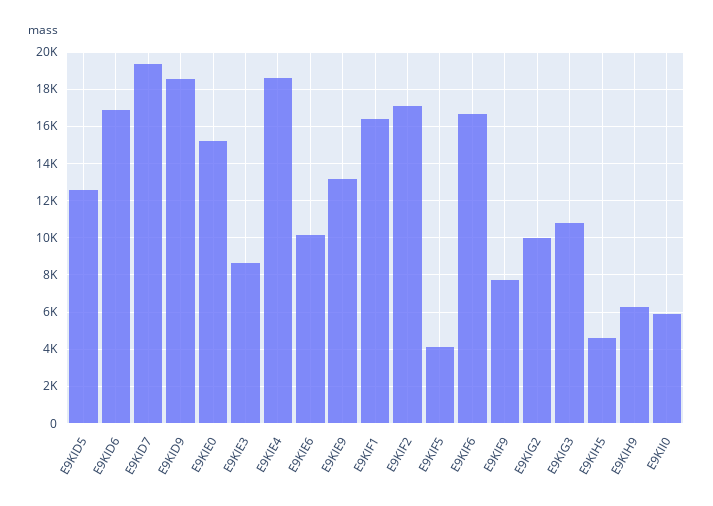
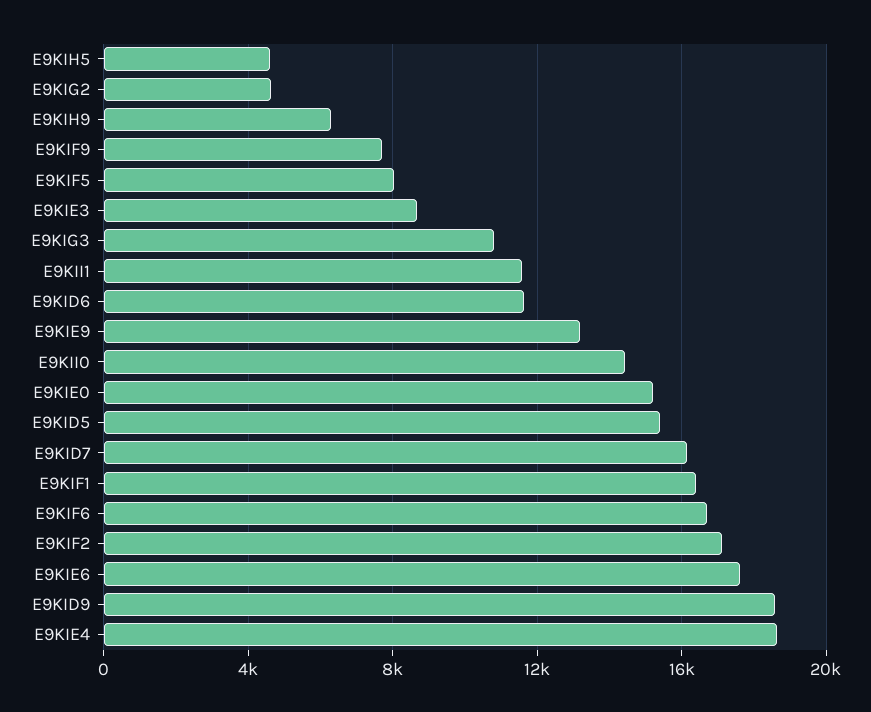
E9KID5: 12500 -> 15500
E9KID6: 17000 -> 11500
E9KID7: 19500 -> 16000
E9KIE6: 10000 -> 17500
E9KIF5: 4000 -> 8000
E9KIG2: 10000 -> 4500
E9KII0: 6000 -> 14500
E9KII1: none -> 11500

